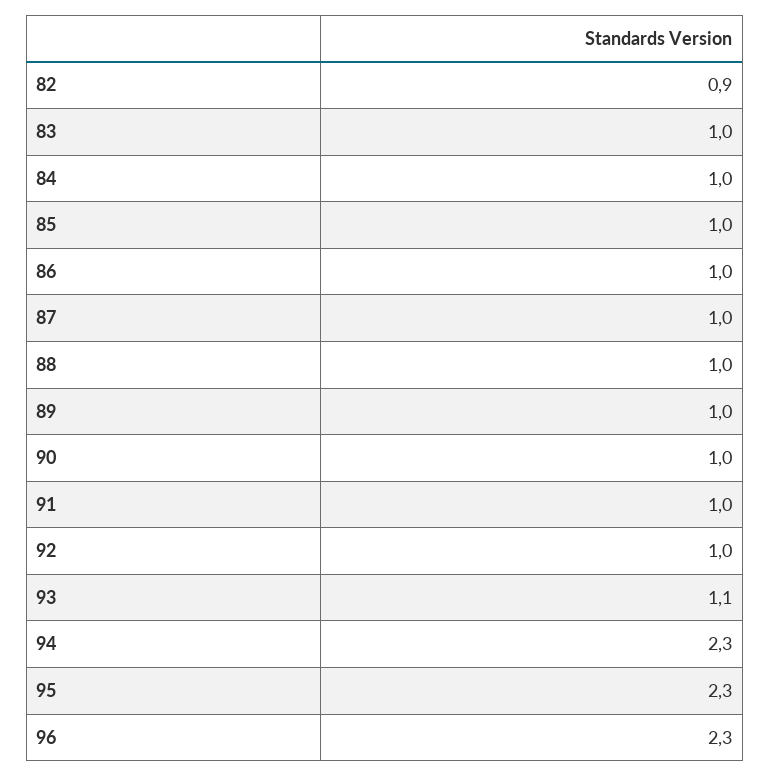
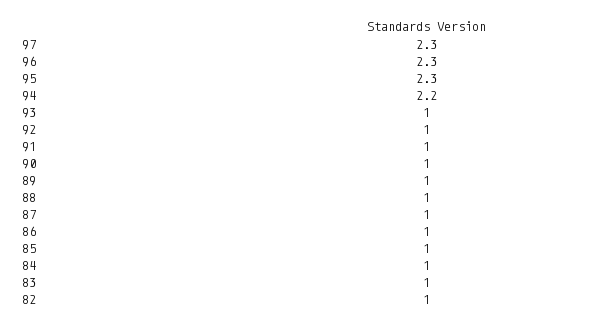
82: 0.9 -> 1
93: 1.1 -> 1
94: 2.3 -> 2.2
97: none -> 2.3

